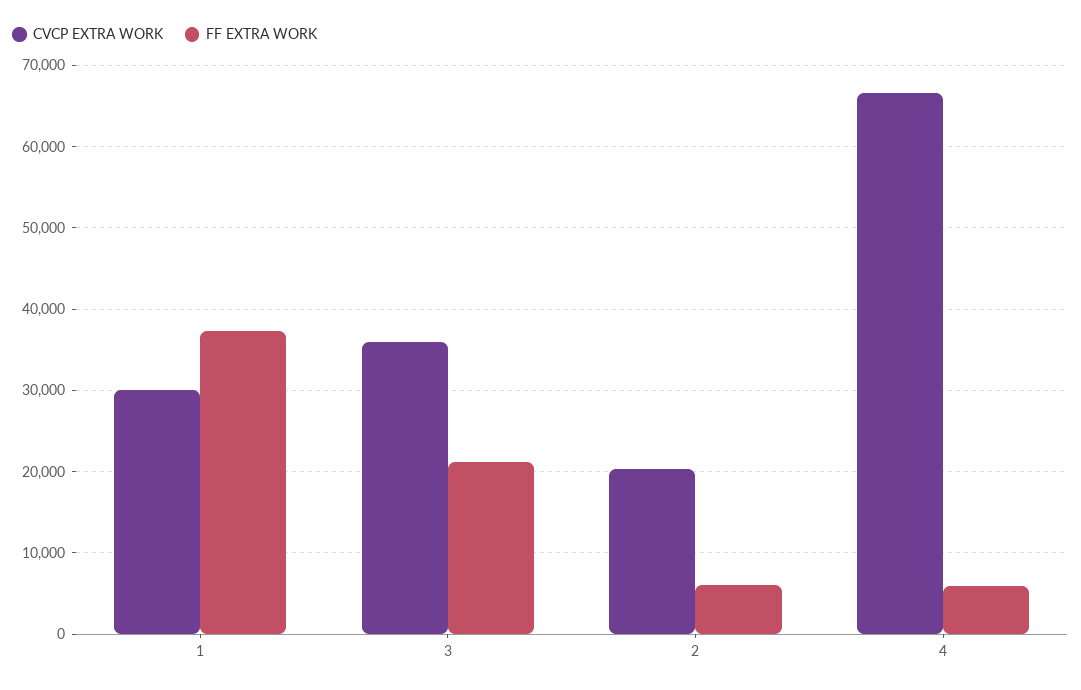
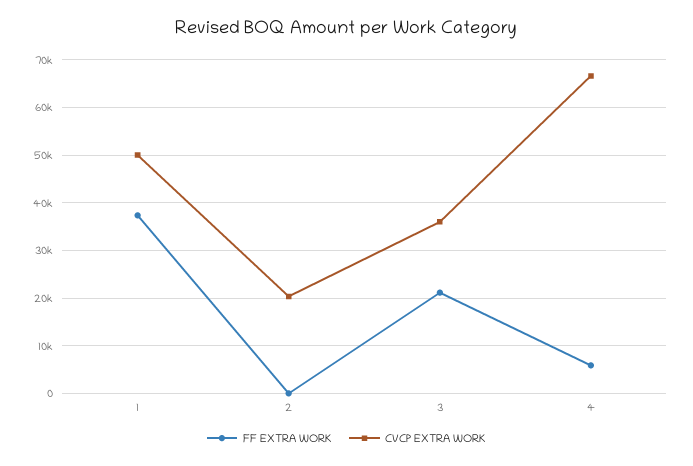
CVCP EXTRA WORK, 1: 30000 -> 50000
FF EXTRA WORK, 2: 6000 -> 0

